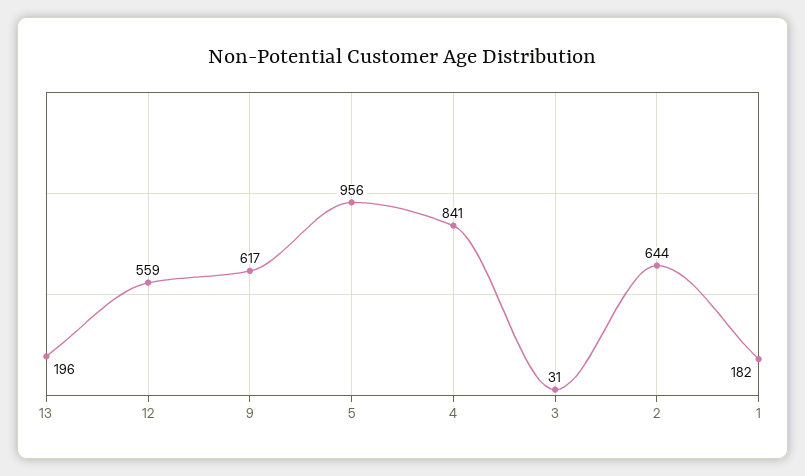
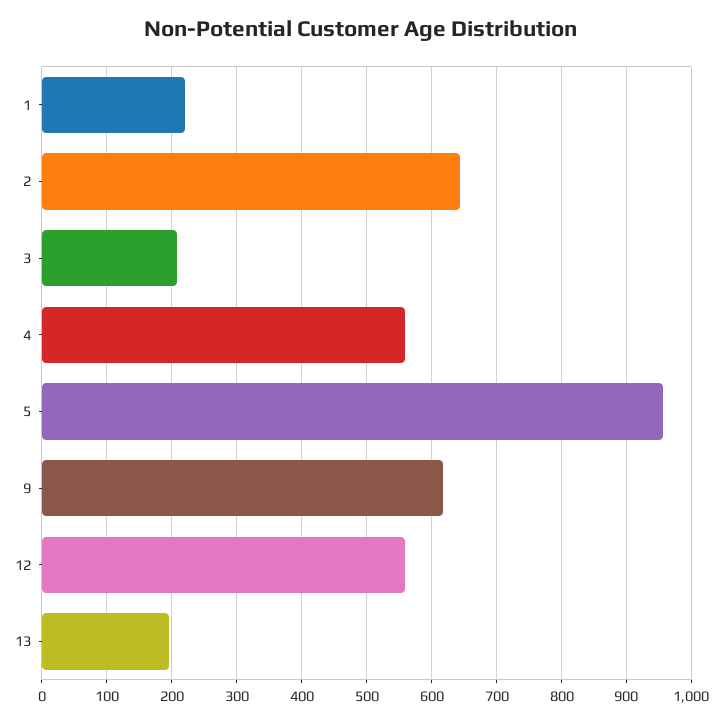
4: 841 -> 560
3: 31 -> 210
1: 182 -> 220

